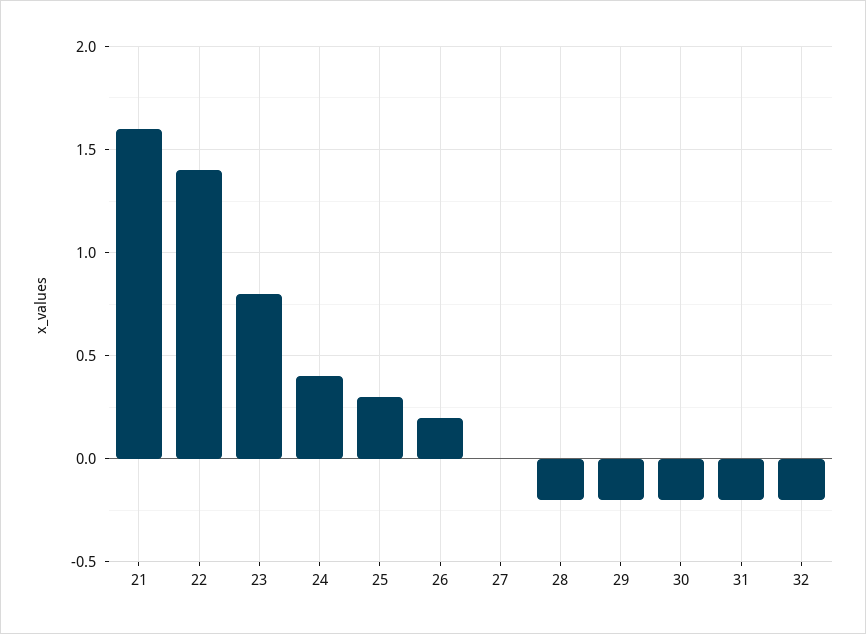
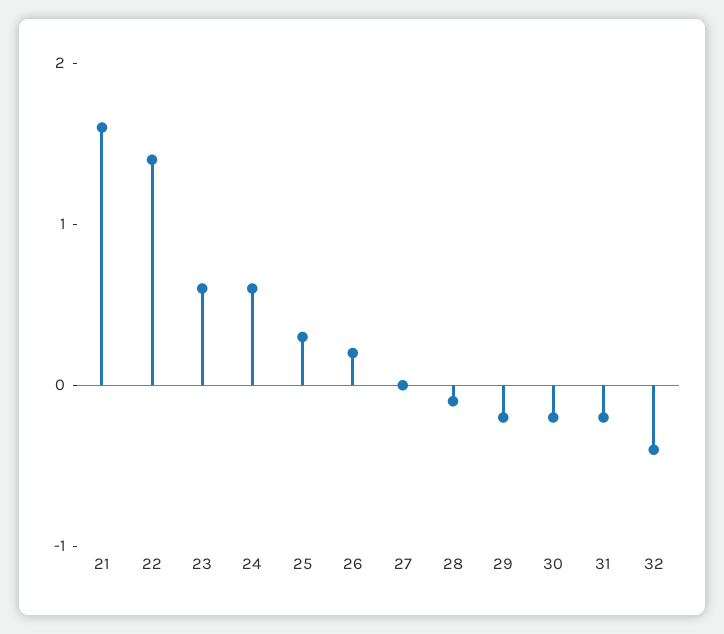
23: 0.8 -> 0.6
24: 0.4 -> 0.6
28: -0.2 -> -0.1
32: -0.2 -> -0.4

